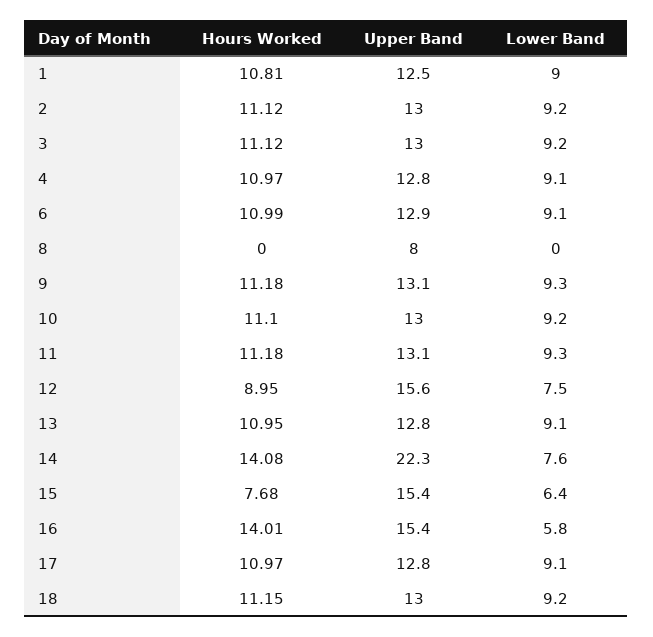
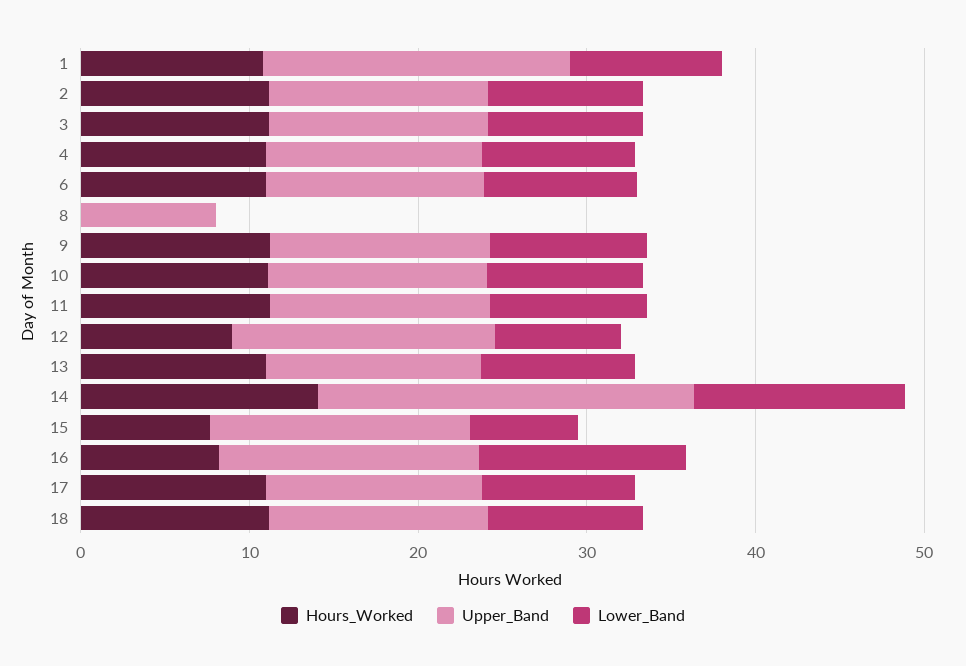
Upper Band, 1: 12.5 -> 18
Lower Band, 14: 7.6 -> 12
Hours Worked, 16: 14.01 -> 8
Lower Band, 16: 5.8 -> 12

